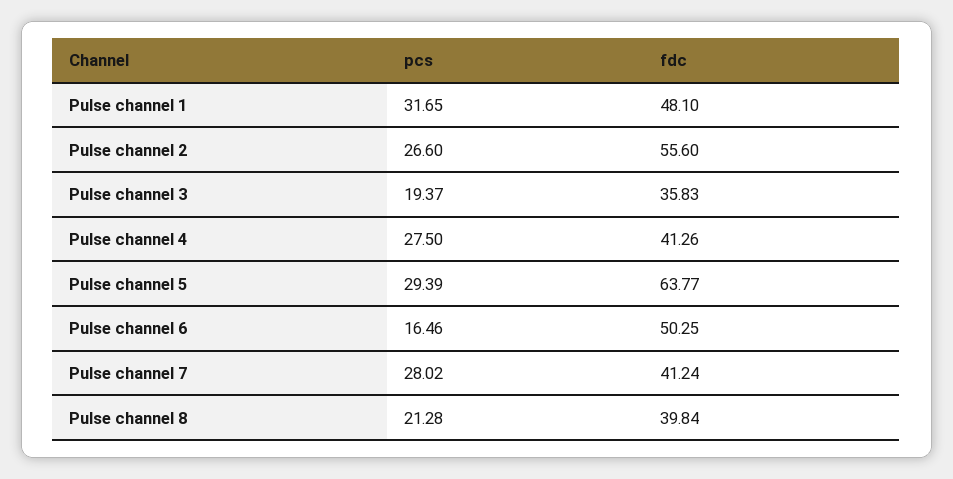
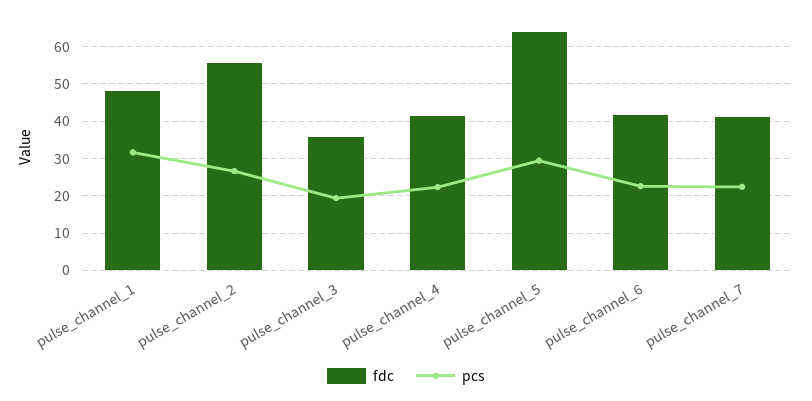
pcs, Pulse channel 4: 27.5 -> 22
pcs, Pulse channel 6: 16.46 -> 22
fdc, Pulse channel 6: 50.25 -> 42
pcs, Pulse channel 7: 28.02 -> 22
pcs, Pulse channel 8: 21.28 -> none
fdc, Pulse channel 8: 39.84 -> none

